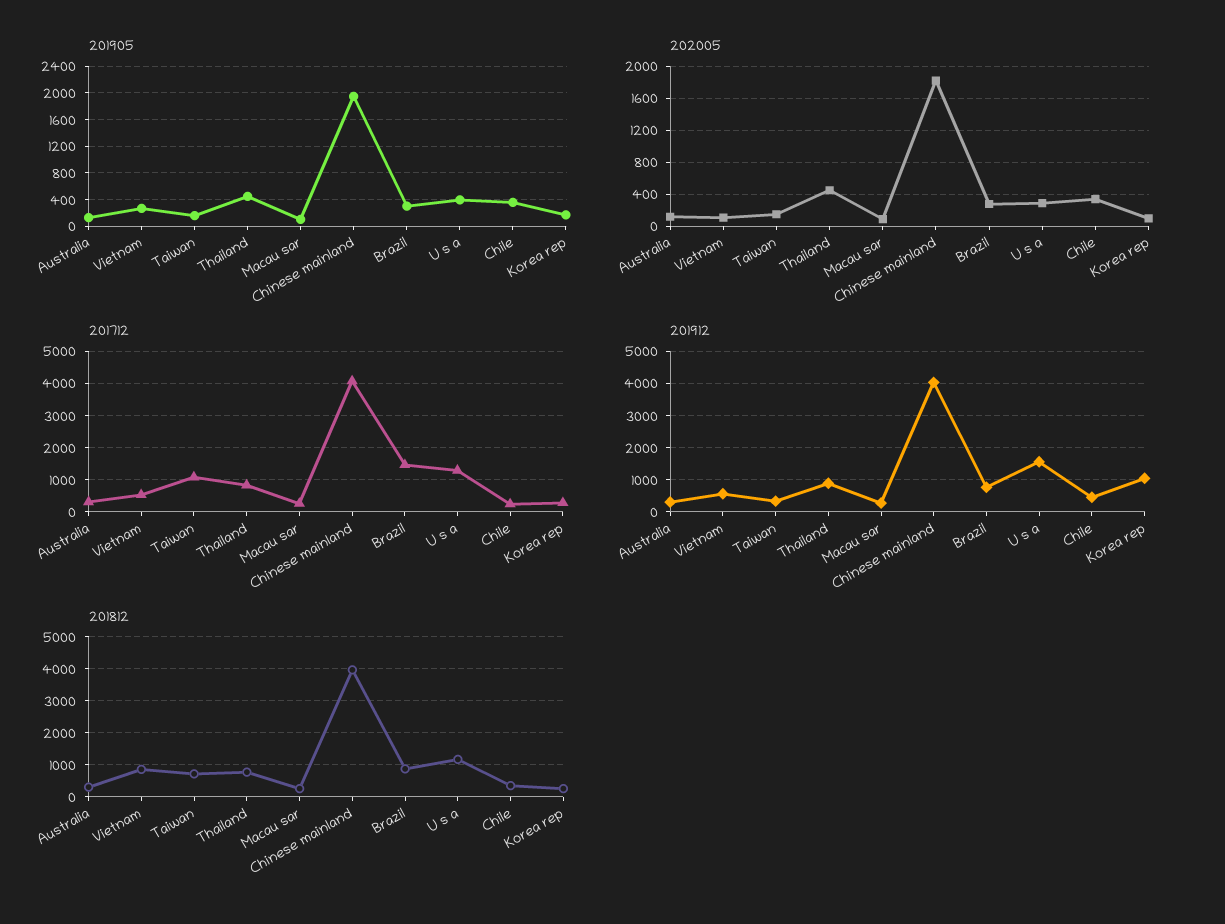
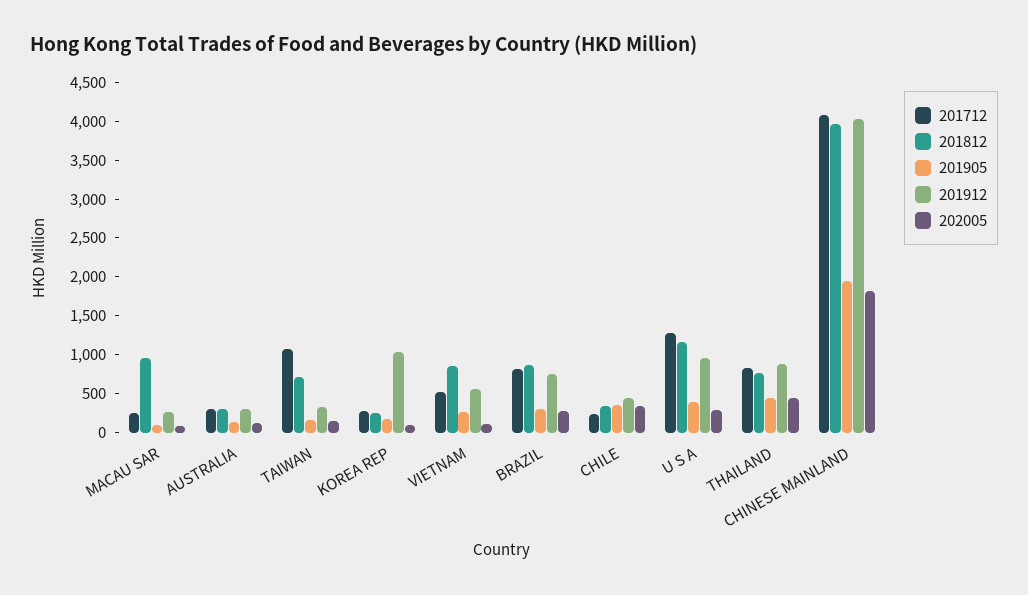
201712, Brazil: 1400 -> 750
201912, U s a: 1600 -> 1000
201812, Macau sar: 200 -> 1000

